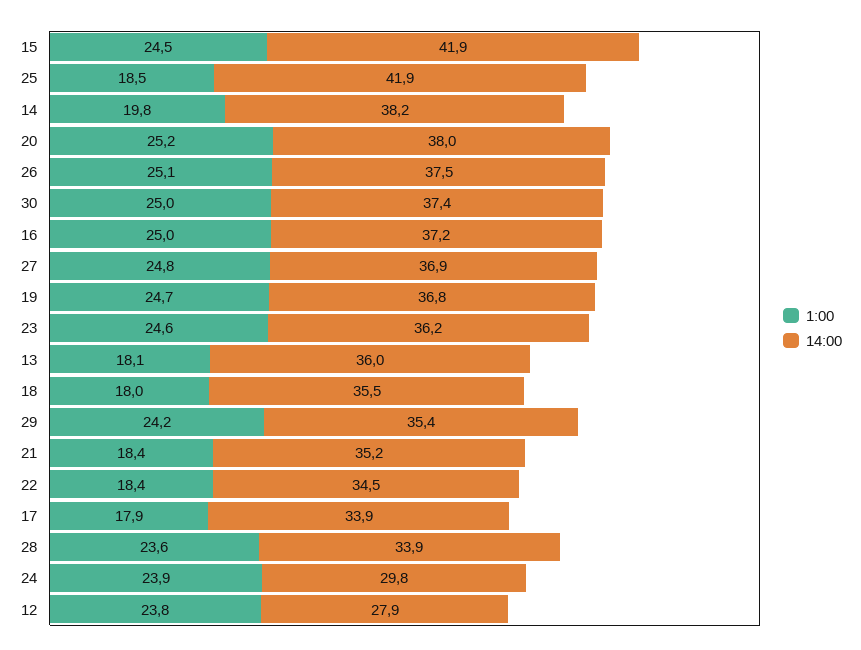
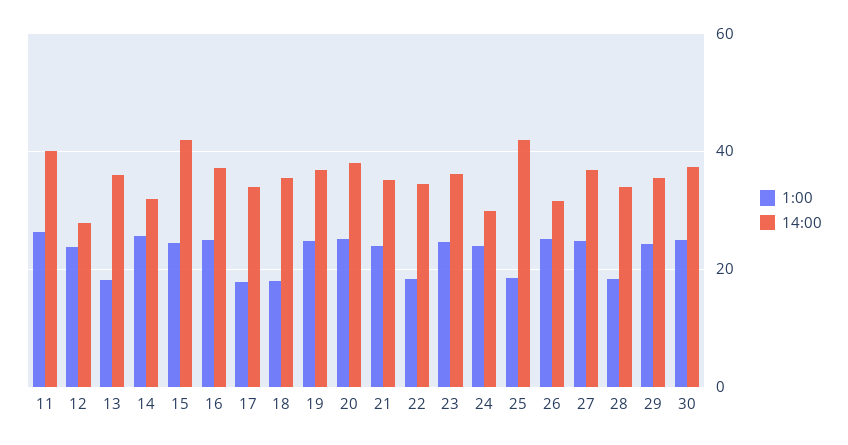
1:00, 14: 19.8 -> 26
14:00, 14: 38.2 -> 32
14:00, 26: 37.5 -> 32
1:00, 21: 18.4 -> 24
1:00, 28: 23.6 -> 18
1:00, 11: none -> 26
14:00, 11: none -> 40

